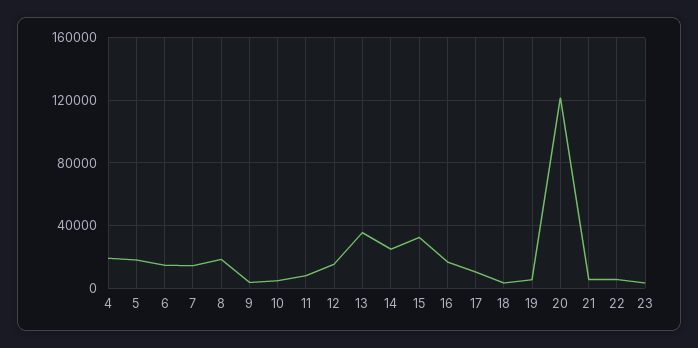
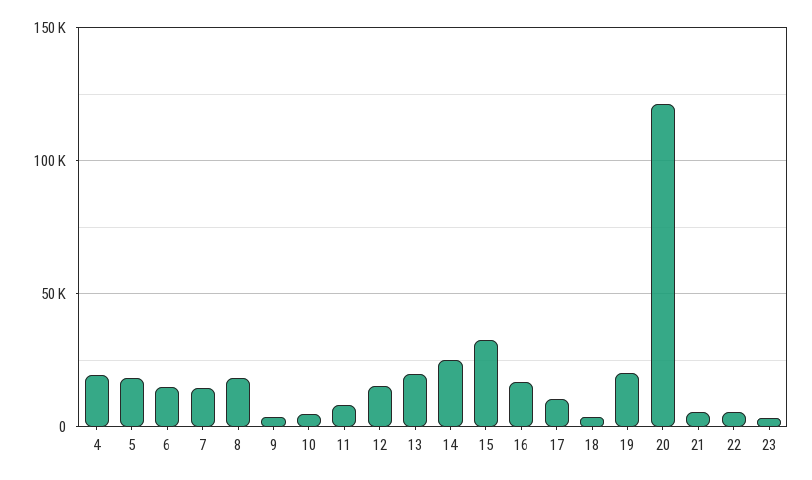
13: 35000 -> 20000
19: 5000 -> 20000

